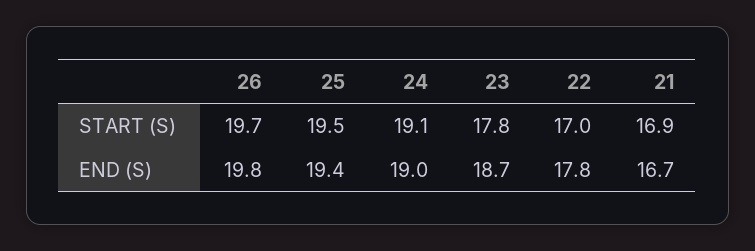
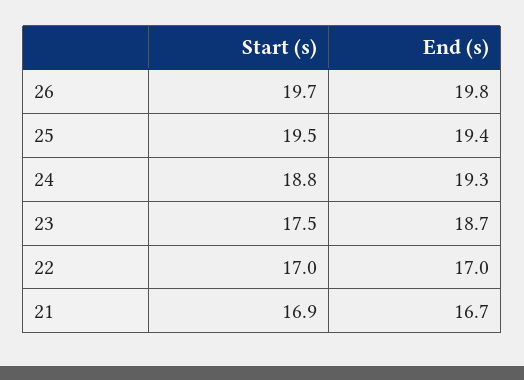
24, START (S): 19.1 -> 18.8
23, START (S): 17.8 -> 17.5
24, END (S): 19 -> 19.3
22, END (S): 17.8 -> 17

